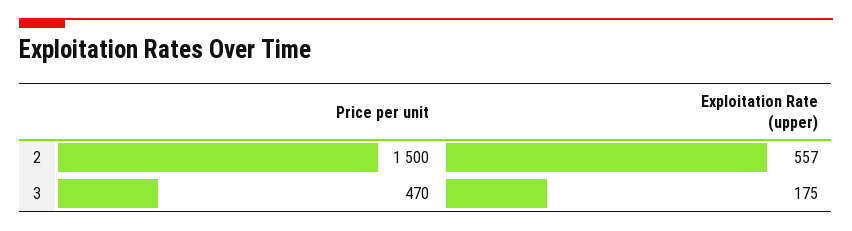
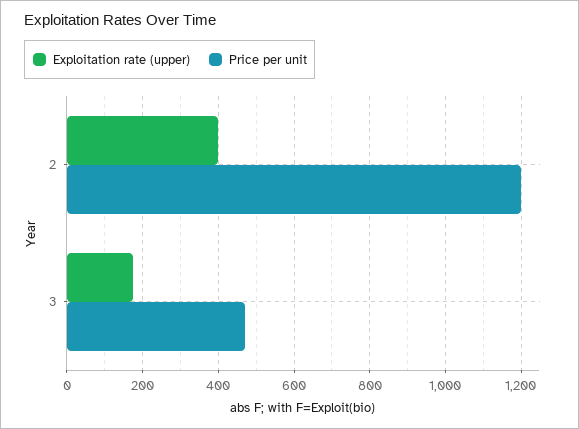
Price per unit, 2: 1500 -> 1200
Exploitation Rate (upper), 2: 557 -> 400

